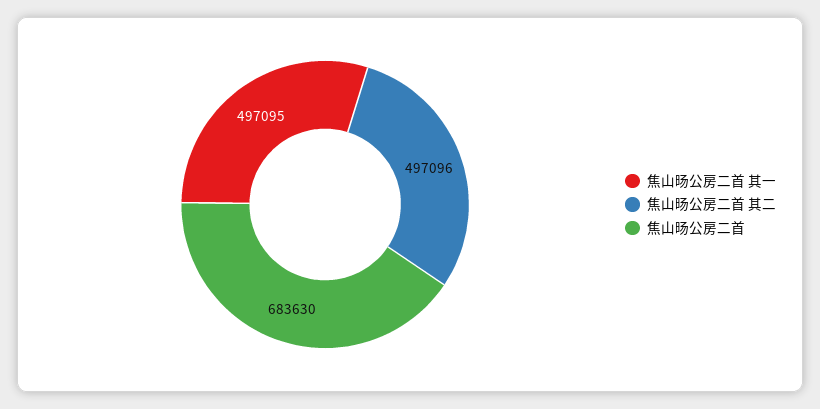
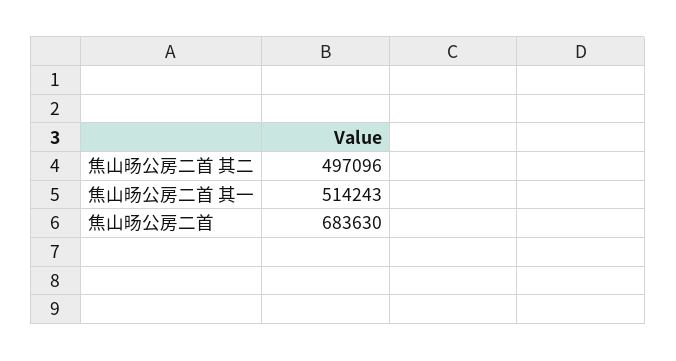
焦山旸公房二首 其一: 497095 -> 514243

